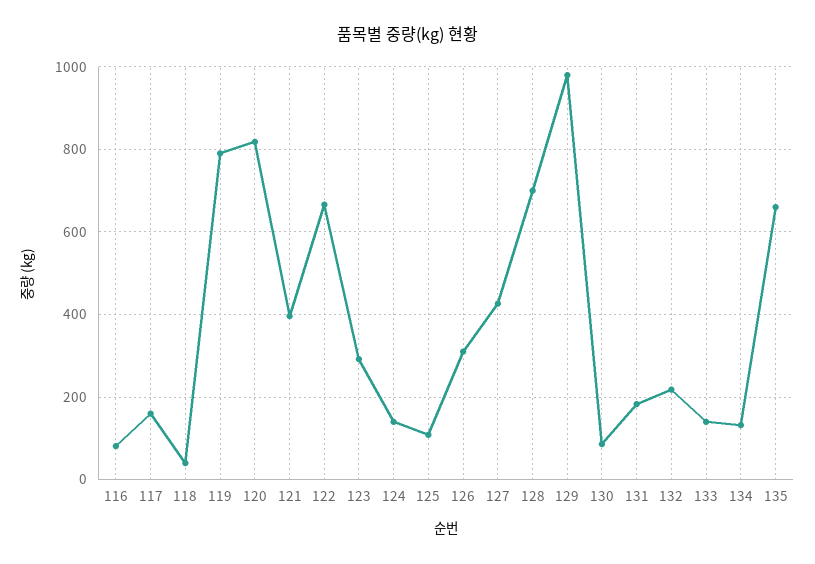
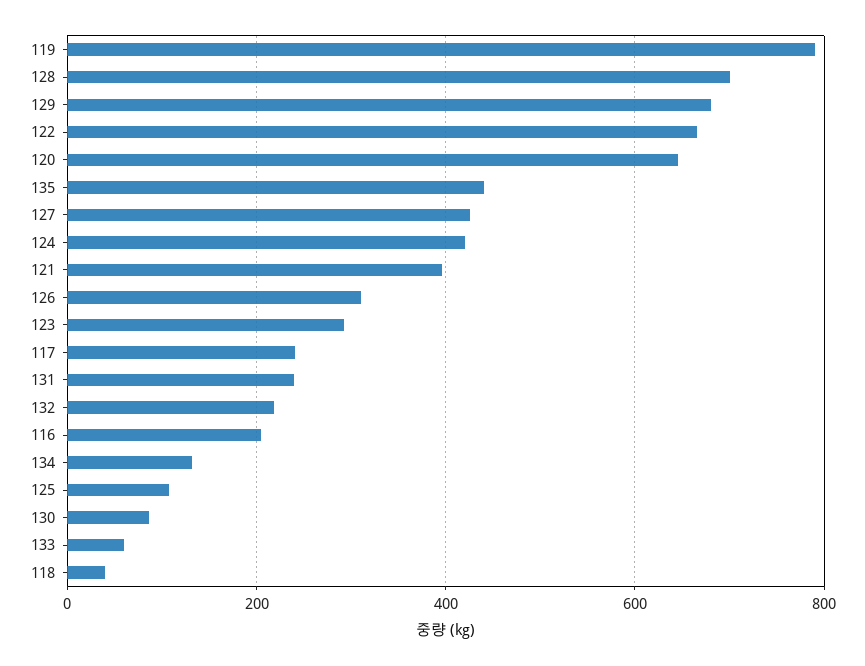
116: 80 -> 200
117: 160 -> 240
120: 820 -> 640
124: 140 -> 420
129: 980 -> 680
131: 180 -> 240
133: 140 -> 60
135: 660 -> 440

